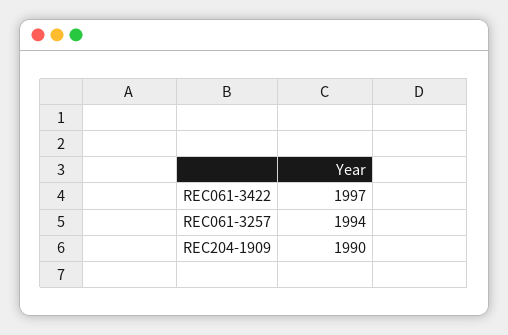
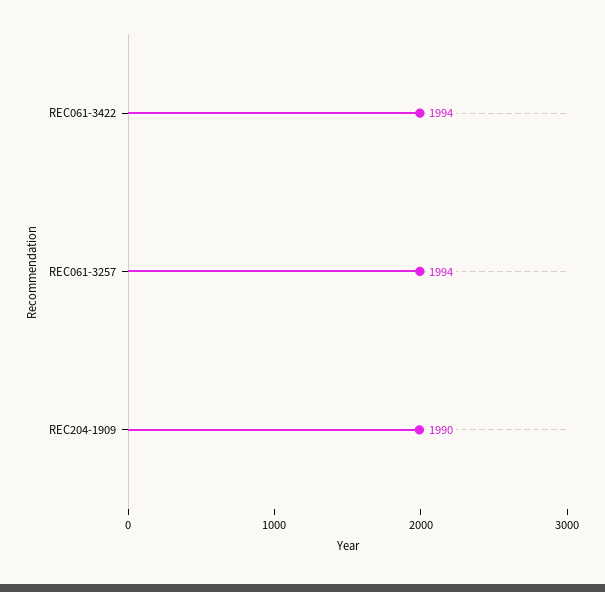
REC061-3422: 1997 -> 1994

